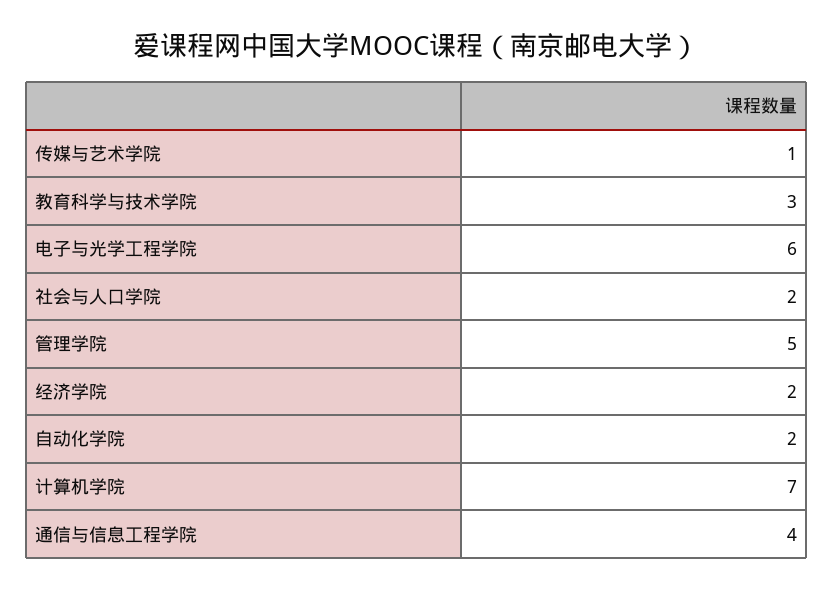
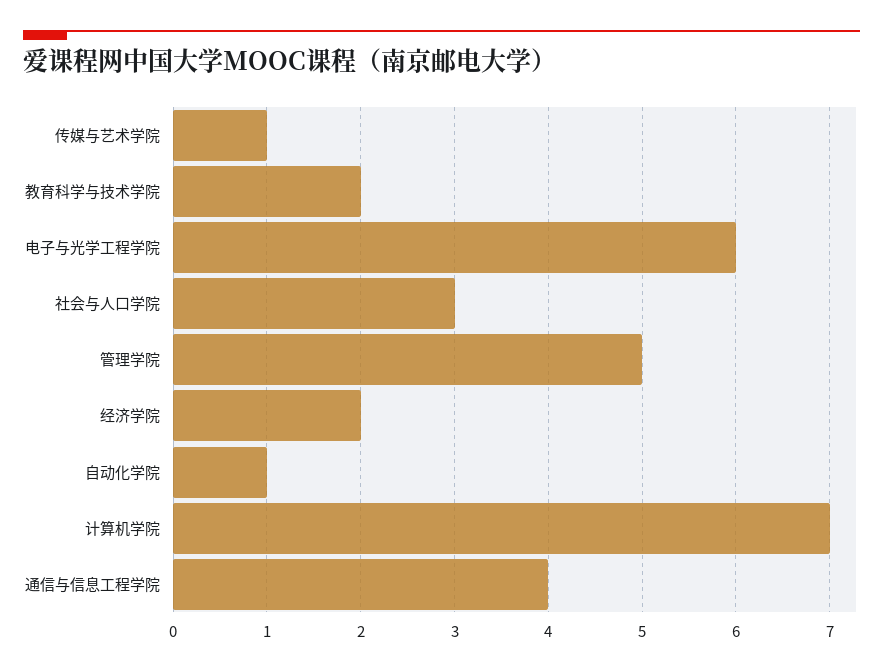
教育科学与技术学院: 3 -> 2
社会与人口学院: 2 -> 3
自动化学院: 2 -> 1

